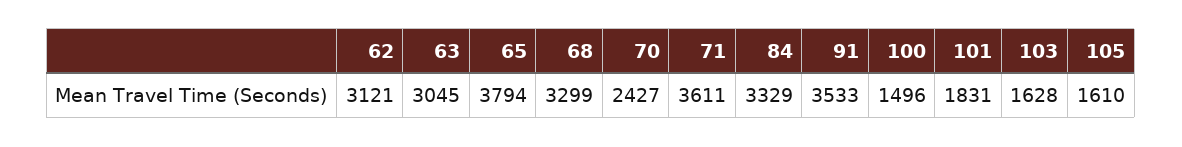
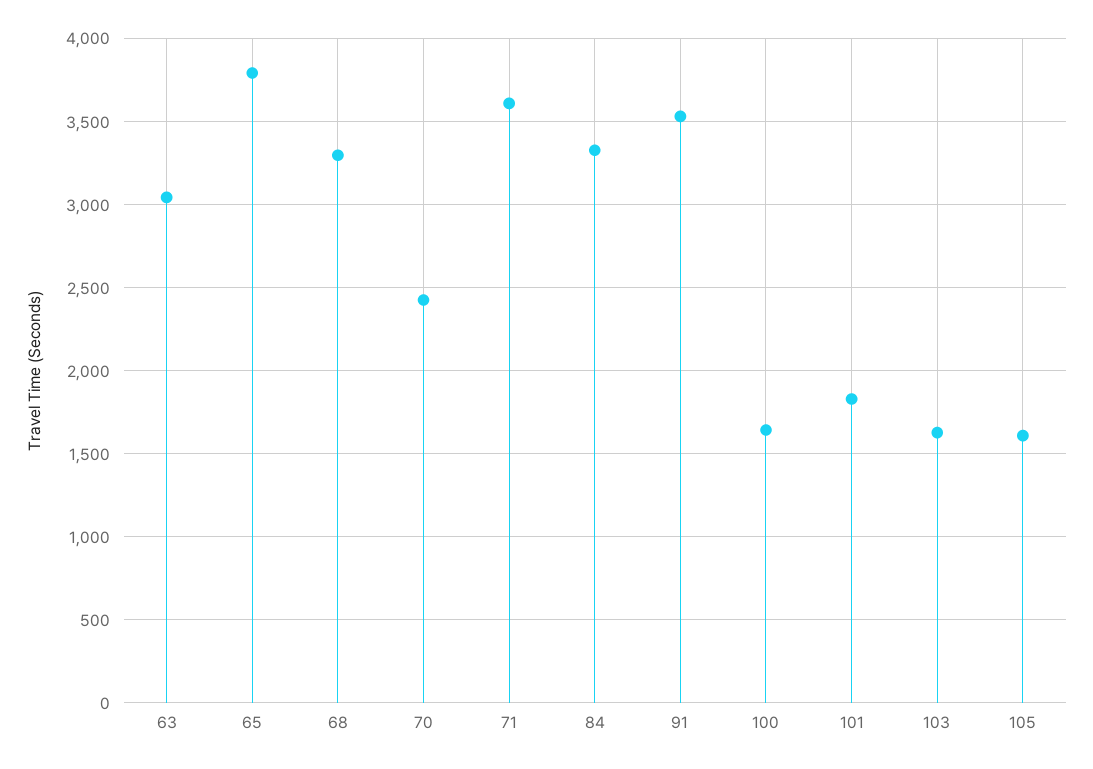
62: 3121 -> none
100: 1496 -> 1650

